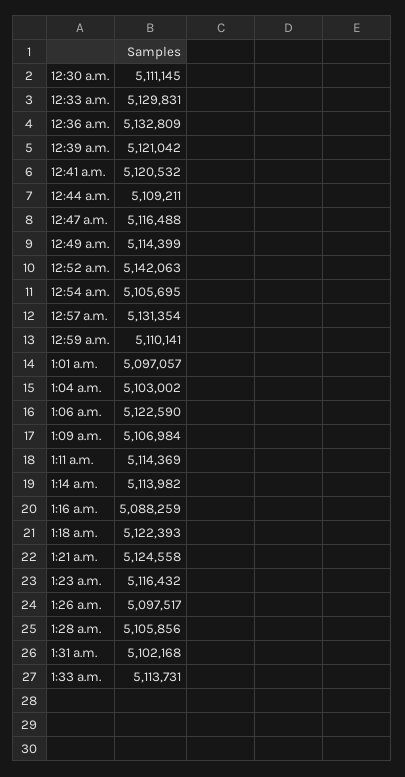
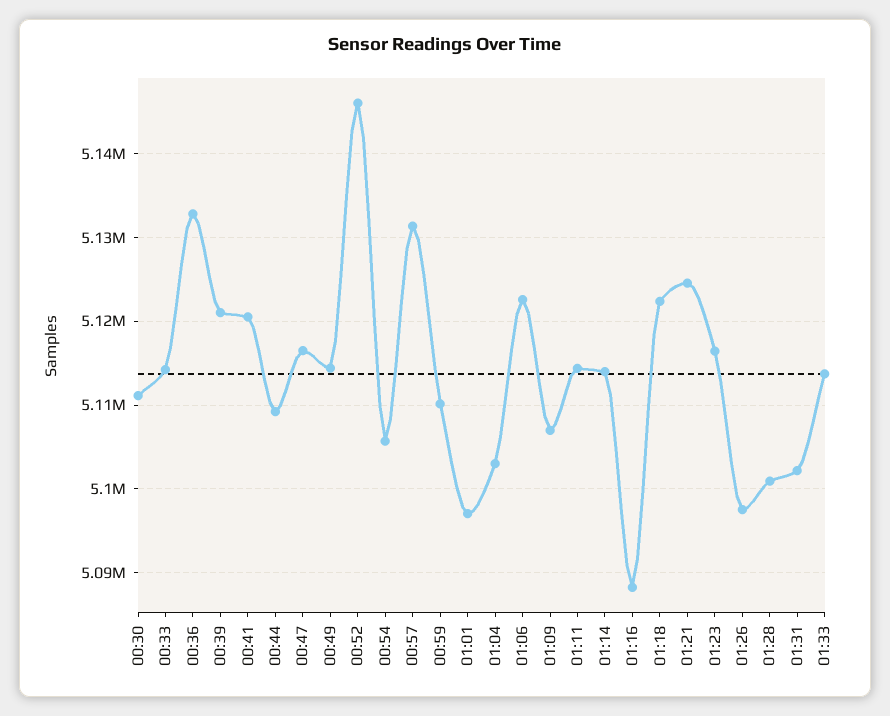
12:33 a.m.: 5129831 -> 5114000
12:52 a.m.: 5142063 -> 5146000
1:28 a.m.: 5105856 -> 5101000

